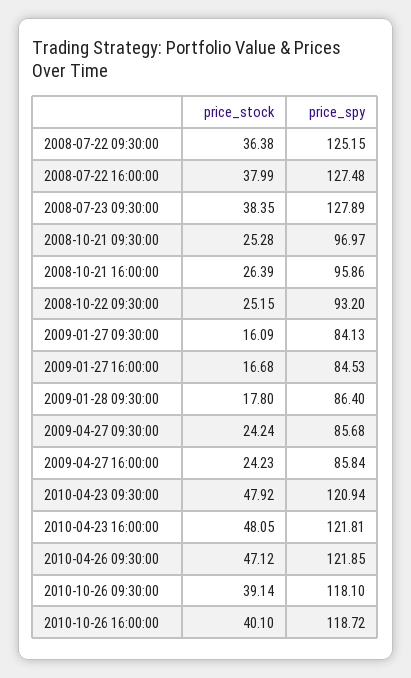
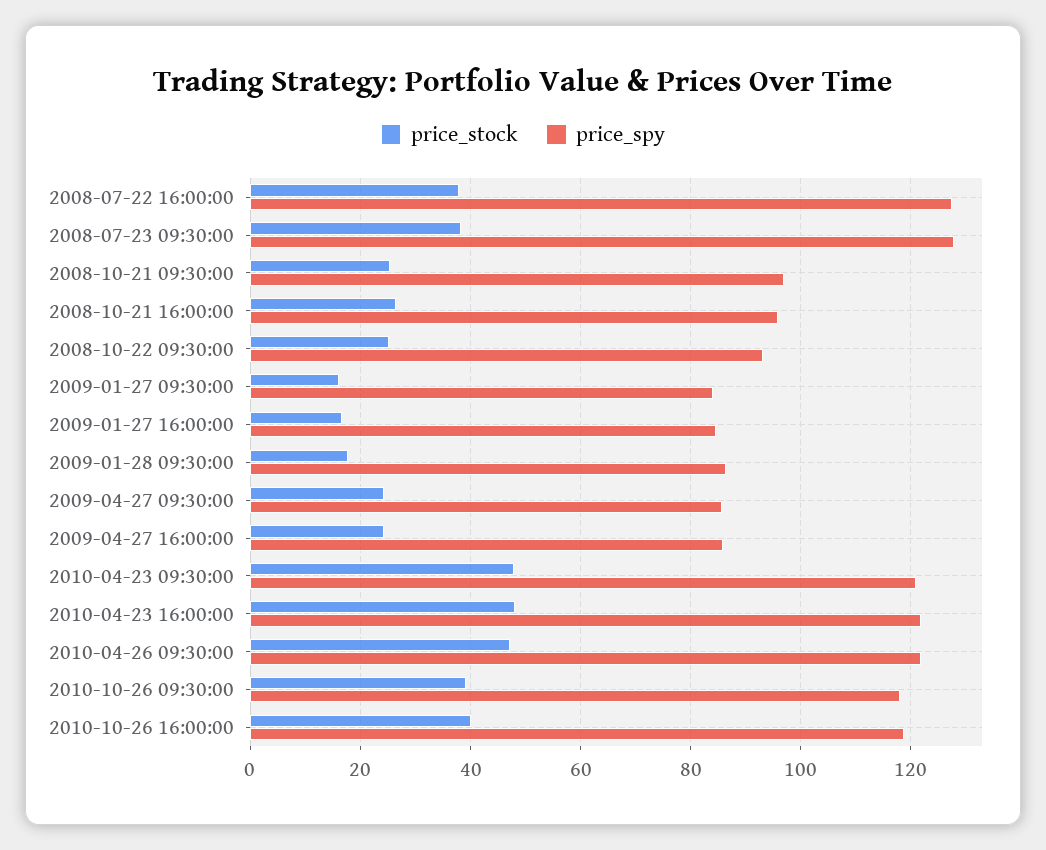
price_stock, 2008-07-22 09:30:00: 36.38 -> none
price_spy, 2008-07-22 09:30:00: 125.15 -> none

